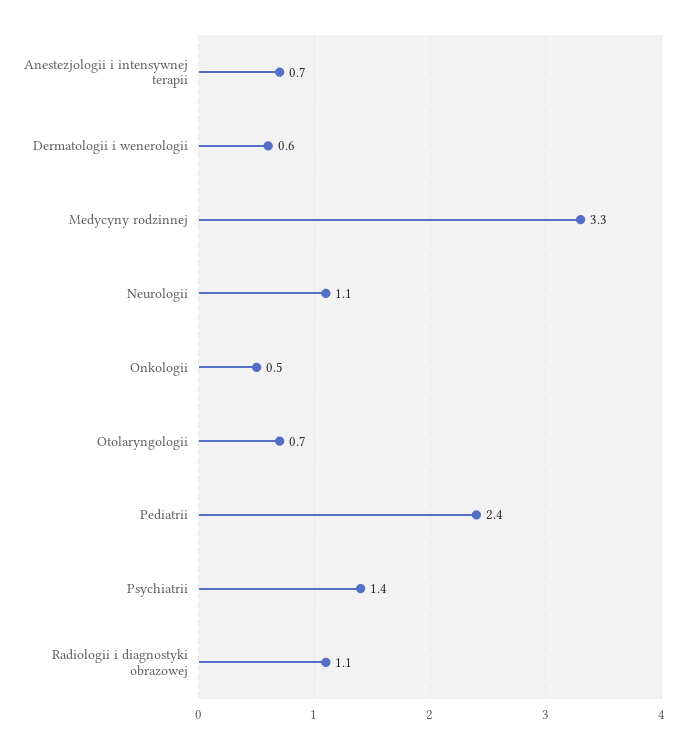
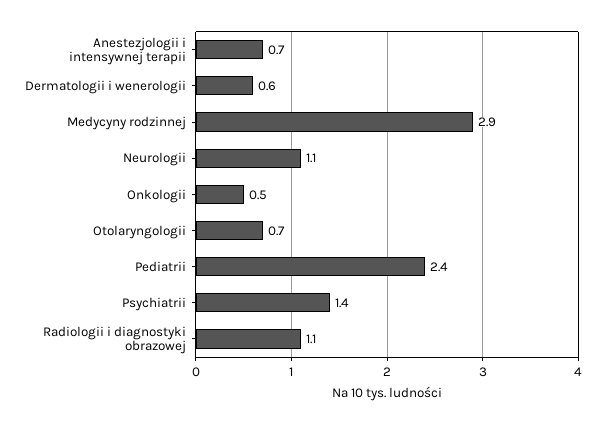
Medycyny rodzinnej: 3.3 -> 2.9

